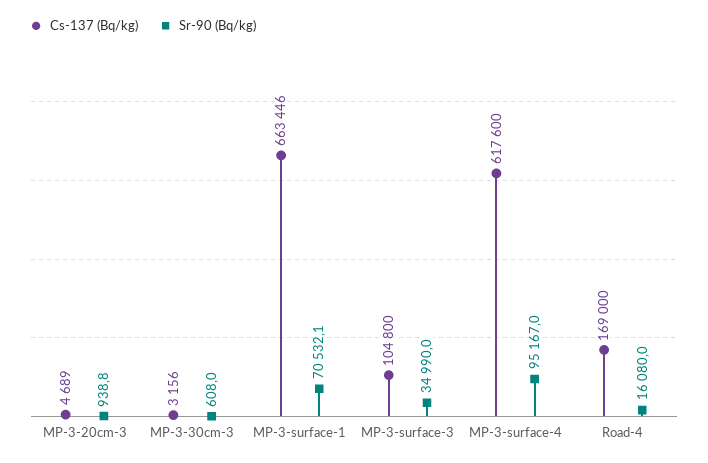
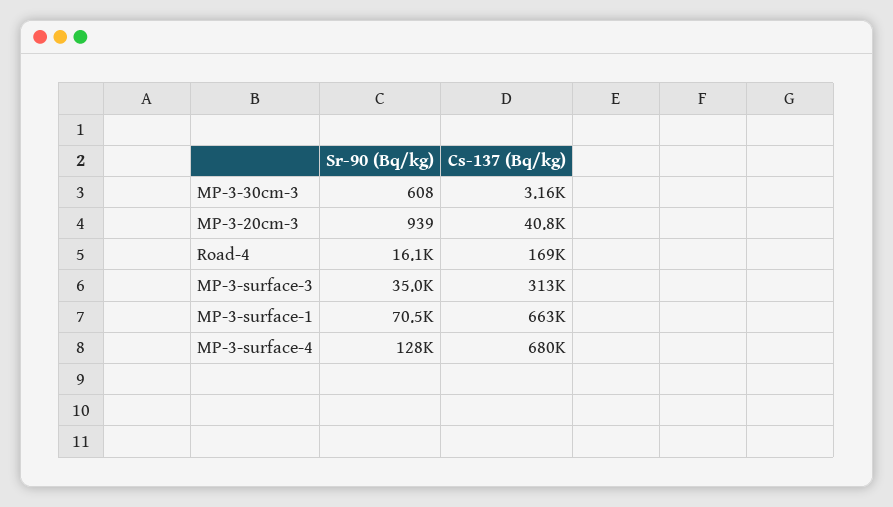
Cs-137 (Bq/kg), MP-3-20cm-3: 4689 -> 40800
Cs-137 (Bq/kg), MP-3-surface-3: 104800 -> 313000
Cs-137 (Bq/kg), MP-3-surface-4: 617600 -> 680000
Sr-90 (Bq/kg), MP-3-surface-4: 95167 -> 128000

